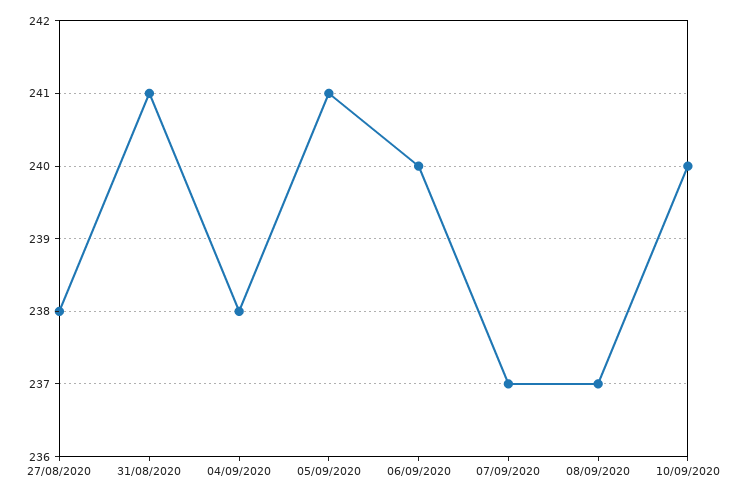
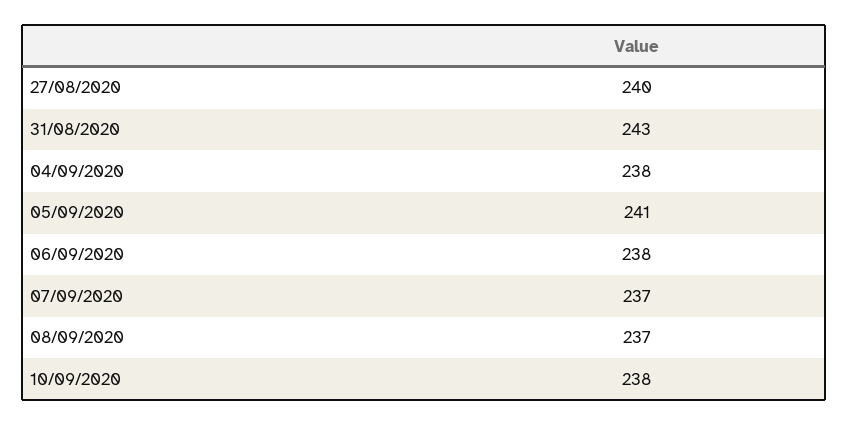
27/08/2020: 238 -> 240
31/08/2020: 241 -> 243
06/09/2020: 240 -> 238
10/09/2020: 240 -> 238

